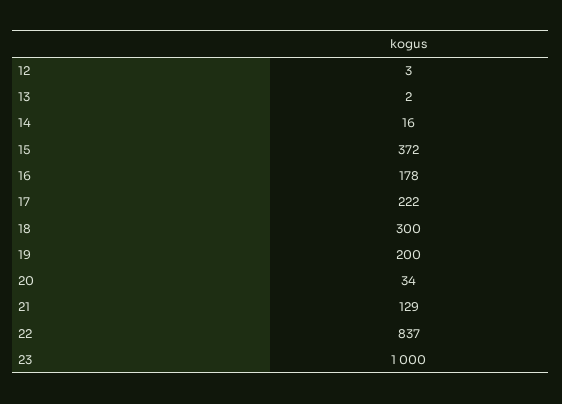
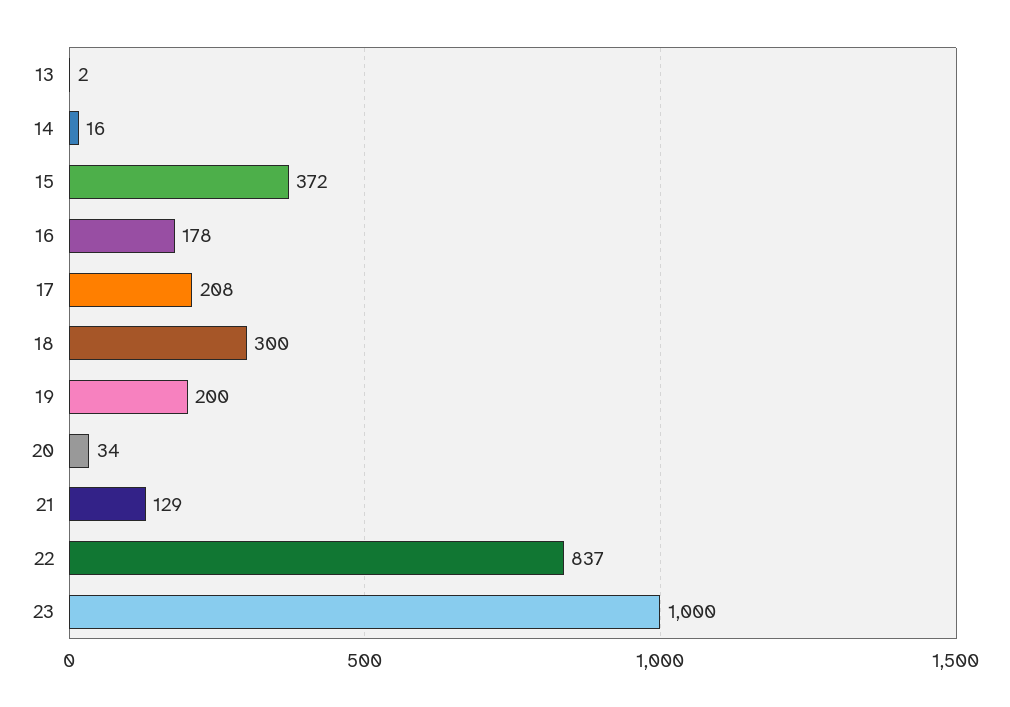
12: 3 -> none
17: 222 -> 208

